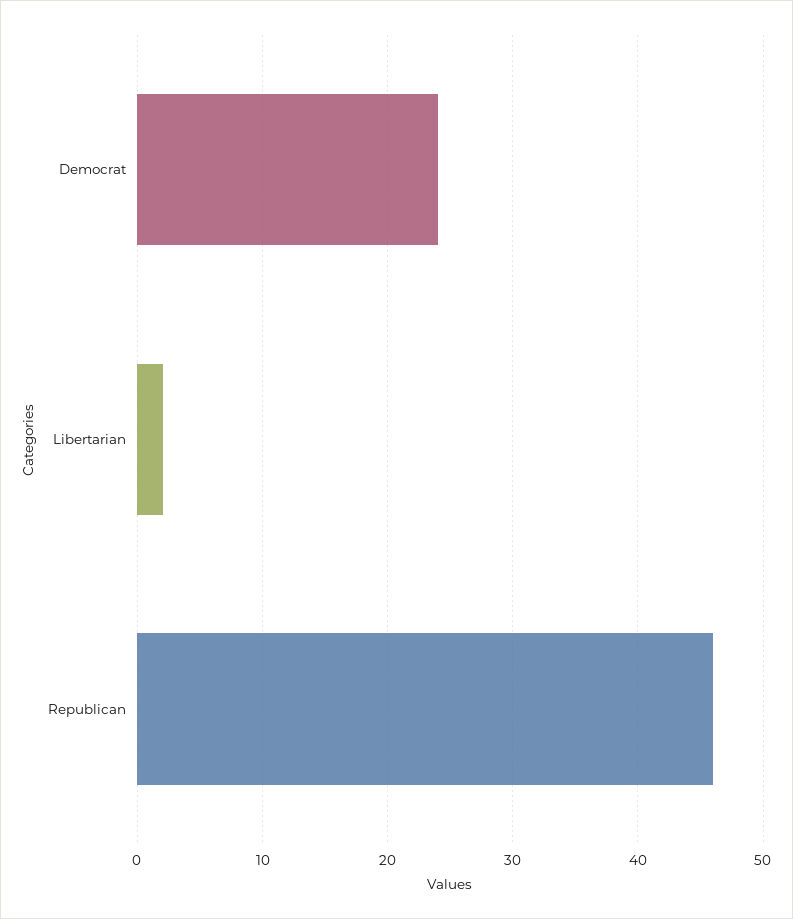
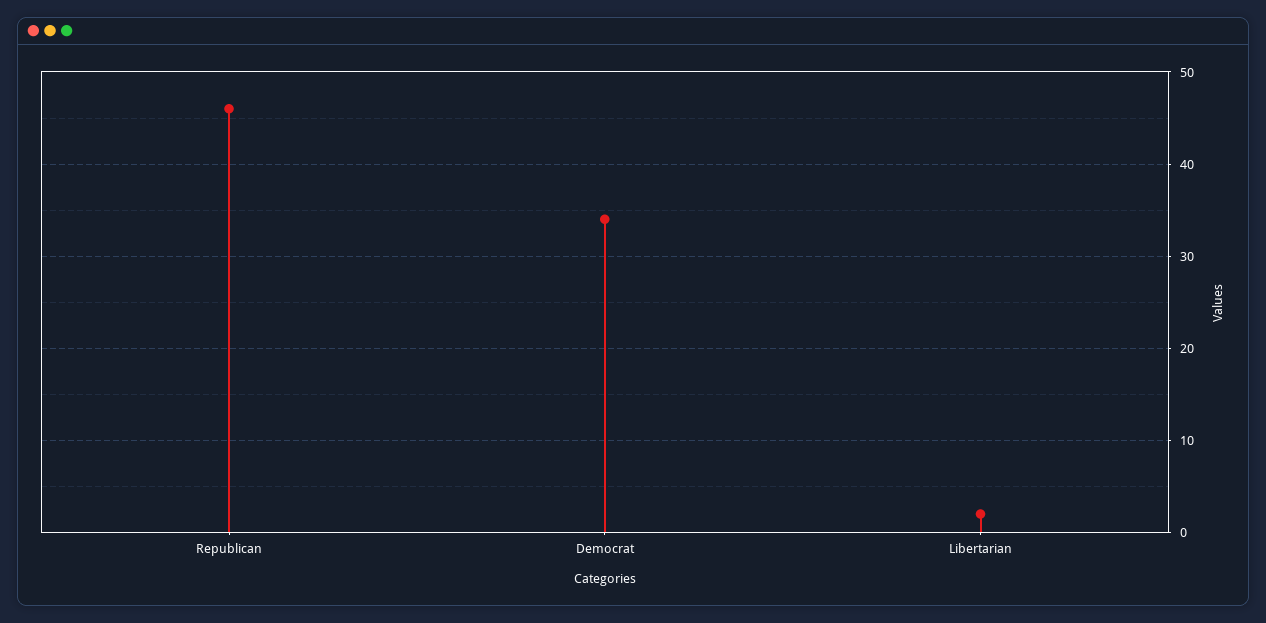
Democrat: 24 -> 34

